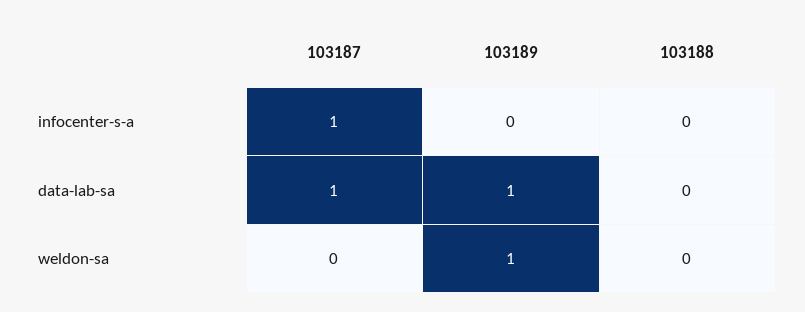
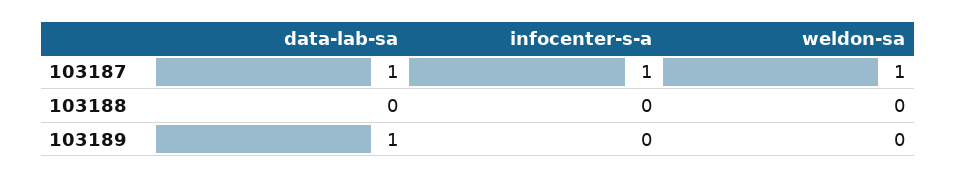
103187, weldon-sa: 0 -> 1
103189, weldon-sa: 1 -> 0

